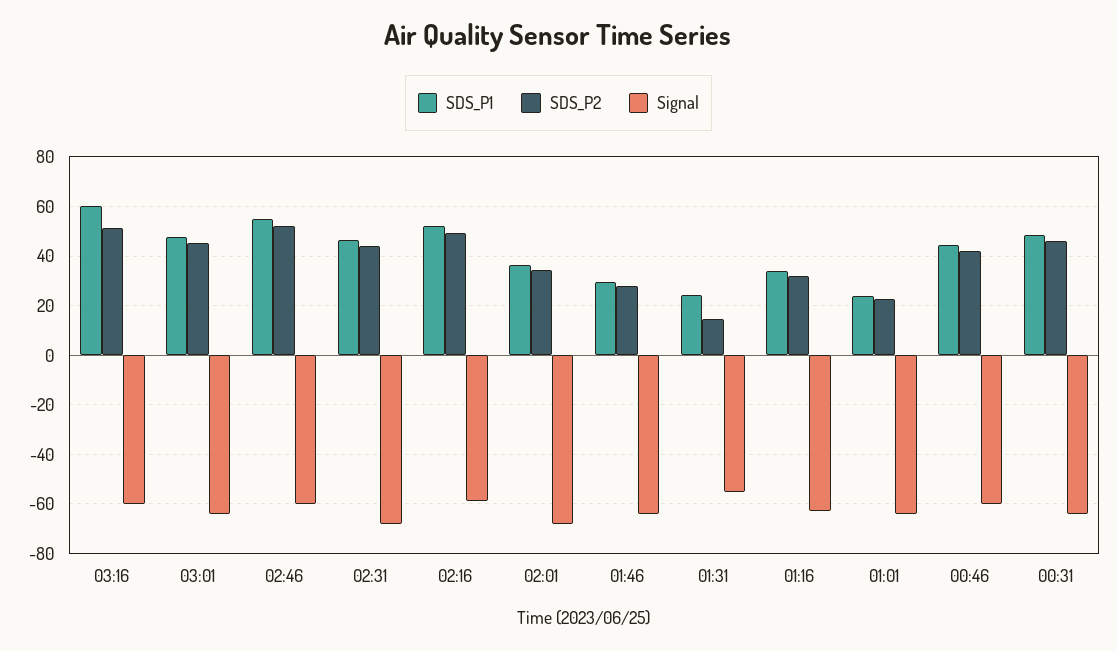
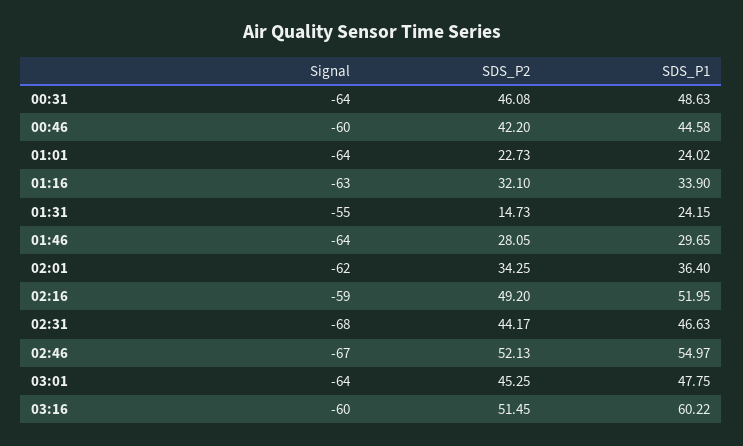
Signal, 02:46: -60 -> -67
Signal, 02:01: -67.5 -> -62

